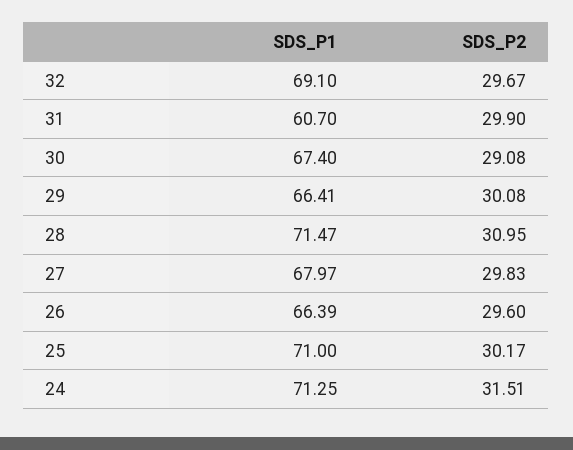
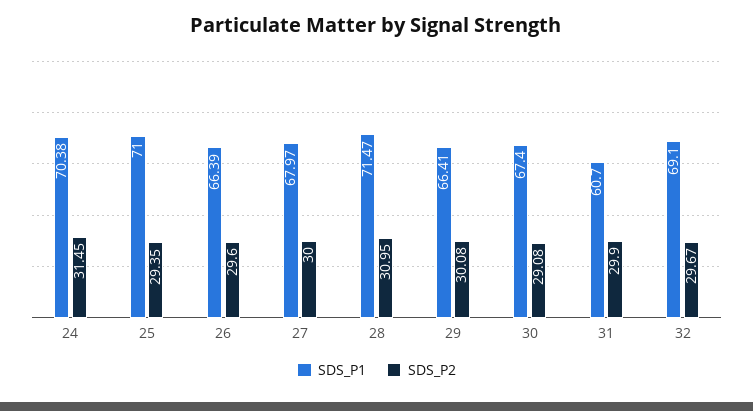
SDS_P2, 27: 29.83 -> 30
SDS_P2, 25: 30.17 -> 29.35
SDS_P1, 24: 71.25 -> 70.38
SDS_P2, 24: 31.51 -> 31.45

